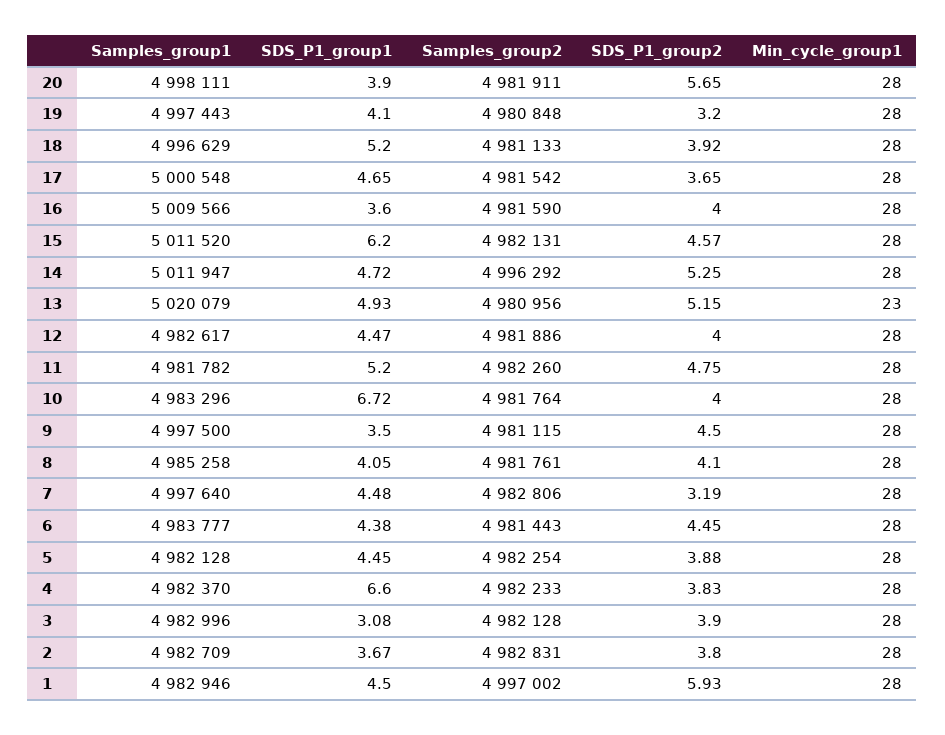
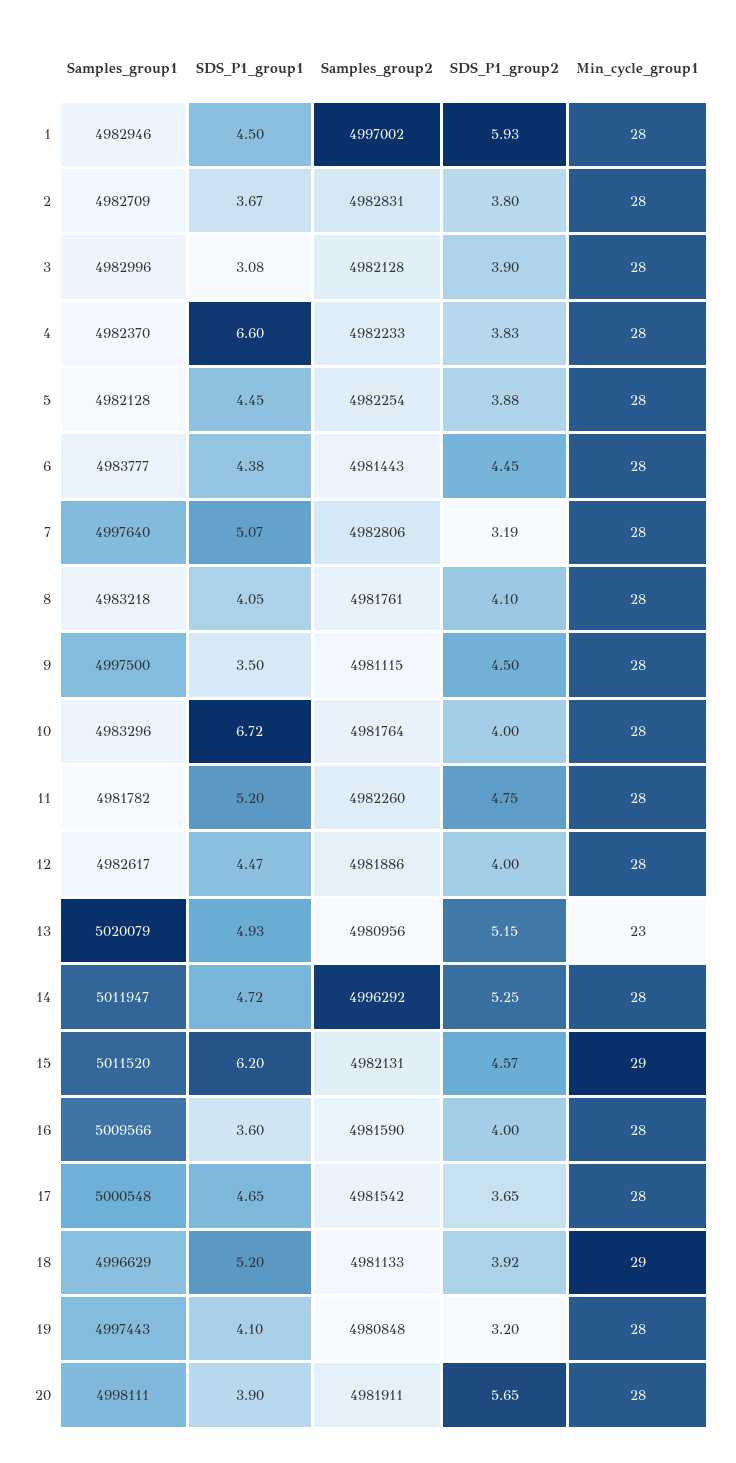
Min_cycle_group1, 18: 28 -> 29
Min_cycle_group1, 15: 28 -> 29
Samples_group1, 8: 4985258 -> 4983218
SDS_P1_group1, 7: 4.48 -> 5.07

